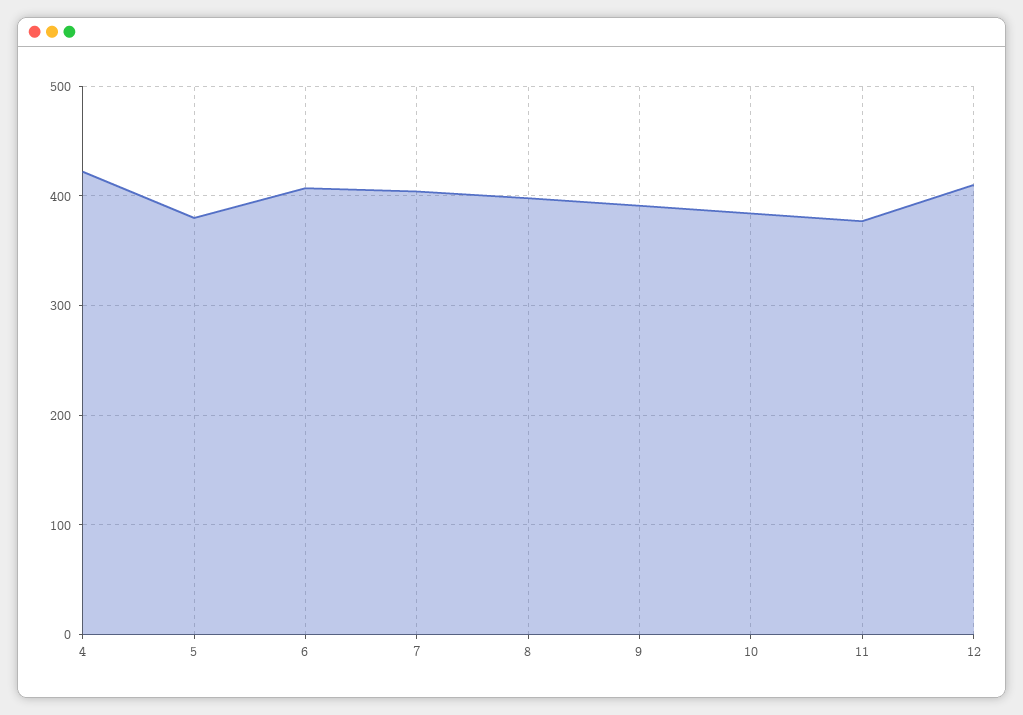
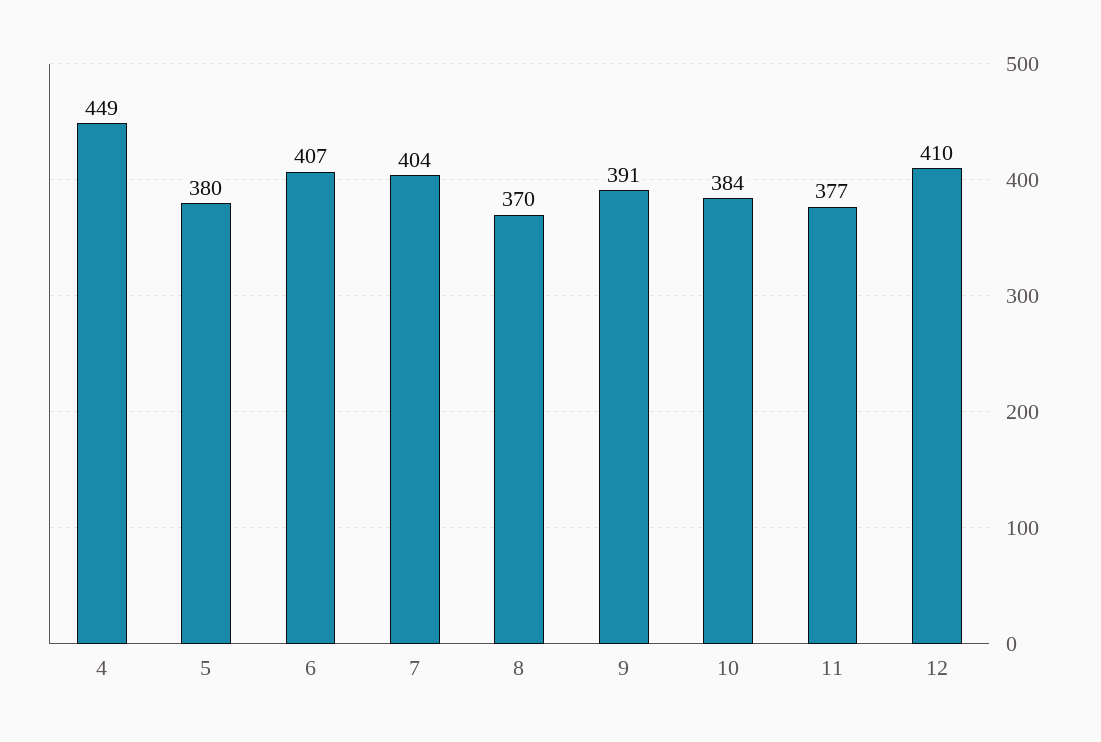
4: 420 -> 449
8: 400 -> 370

